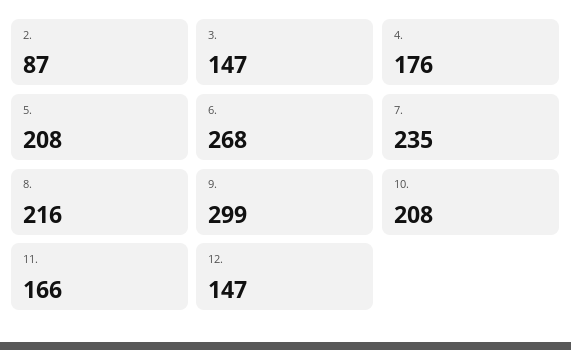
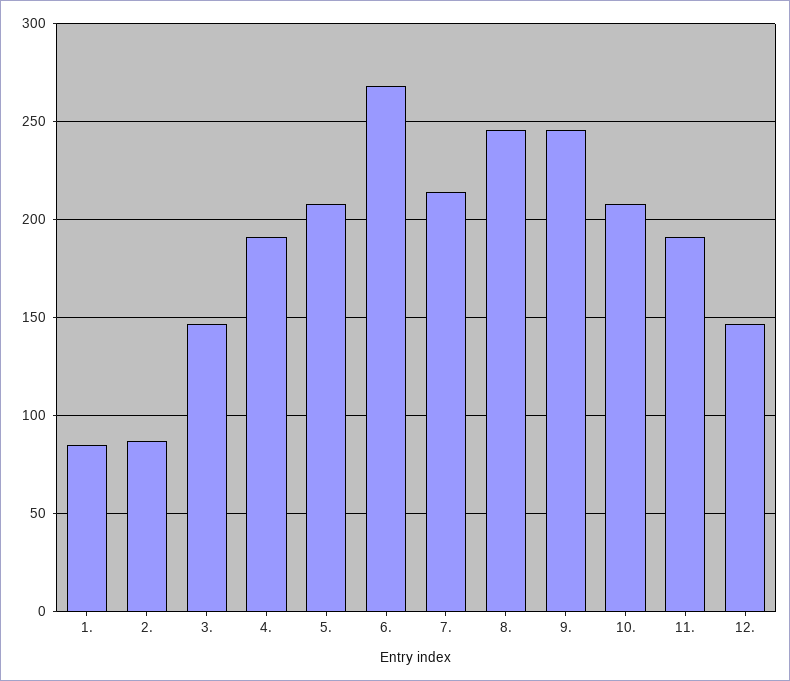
4.: 176 -> 190
7.: 235 -> 215
8.: 216 -> 245
9.: 299 -> 245
11.: 166 -> 190
1.: none -> 85

